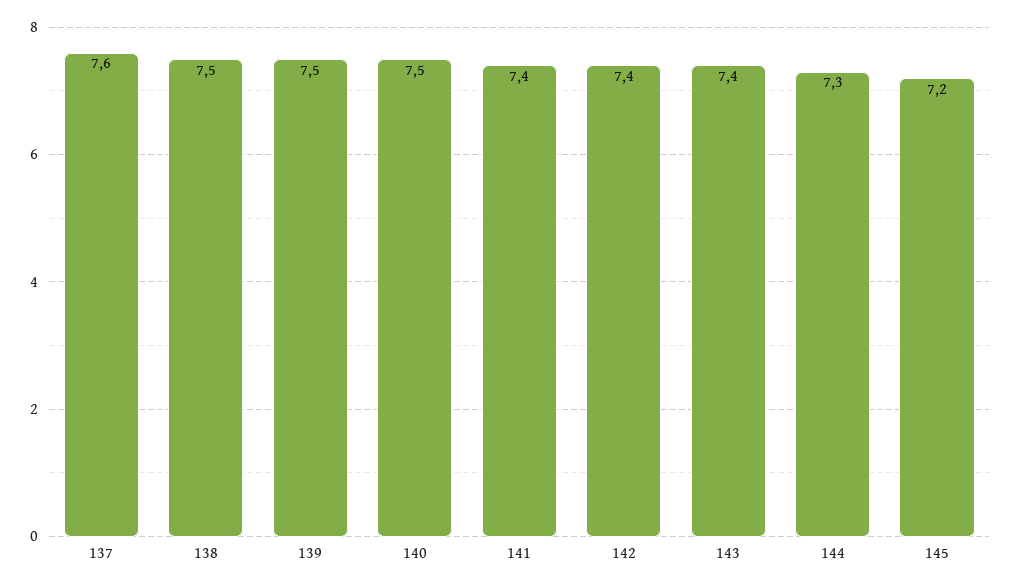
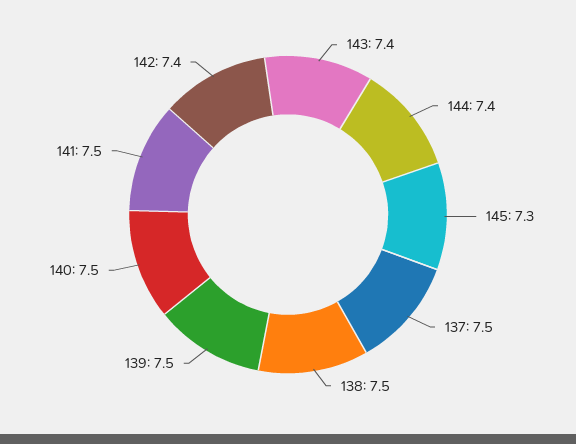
137: 7.6 -> 7.5
141: 7.4 -> 7.5
144: 7.3 -> 7.4
145: 7.2 -> 7.3

